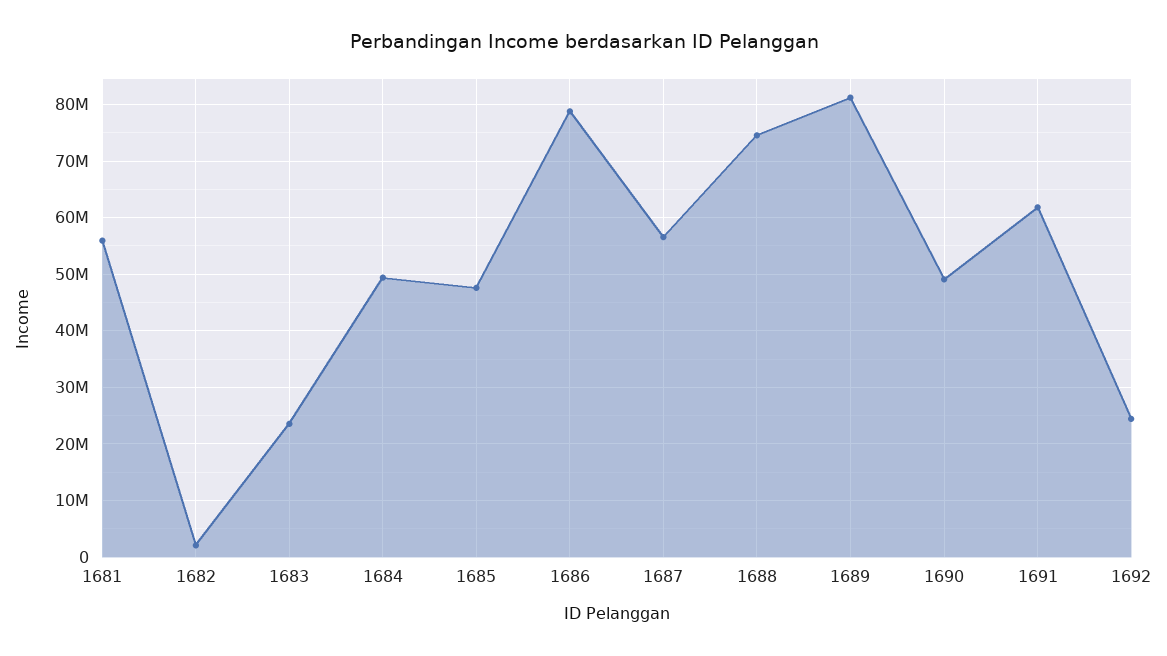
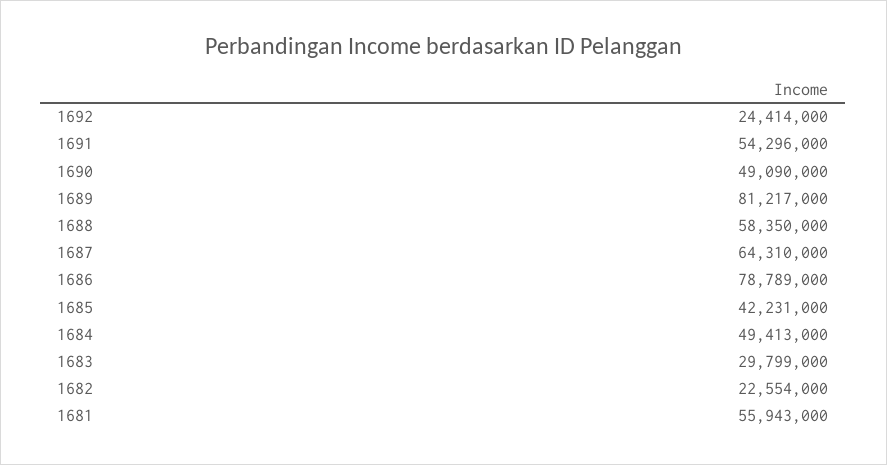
1682: 2000000 -> 22554000
1683: 24000000 -> 29799000
1685: 48000000 -> 42231000
1687: 56000000 -> 64310000
1688: 74000000 -> 58350000
1691: 62000000 -> 54296000

